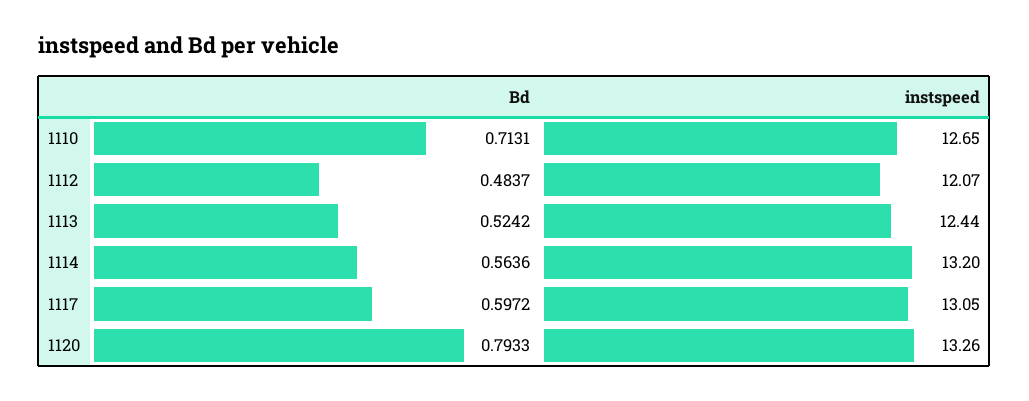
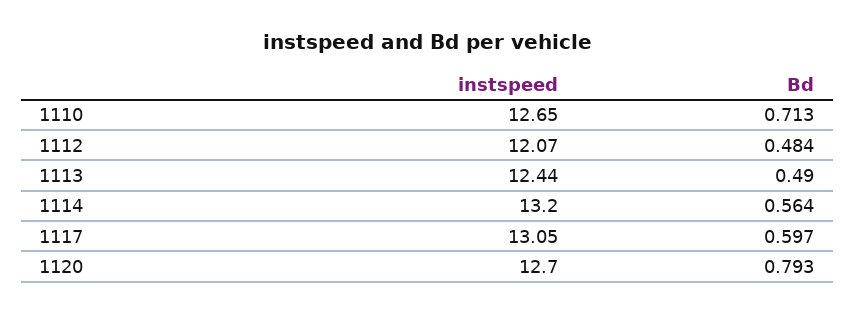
Bd, 1113: 0.5242 -> 0.49
instspeed, 1120: 13.26 -> 12.7

